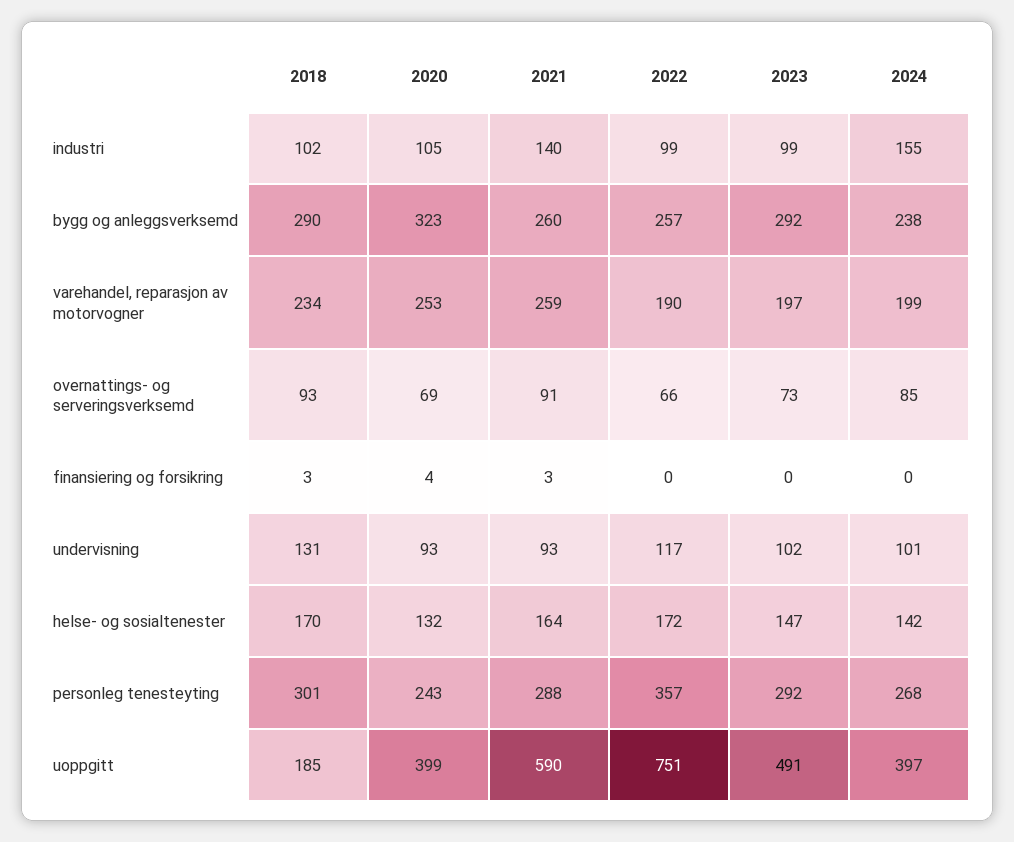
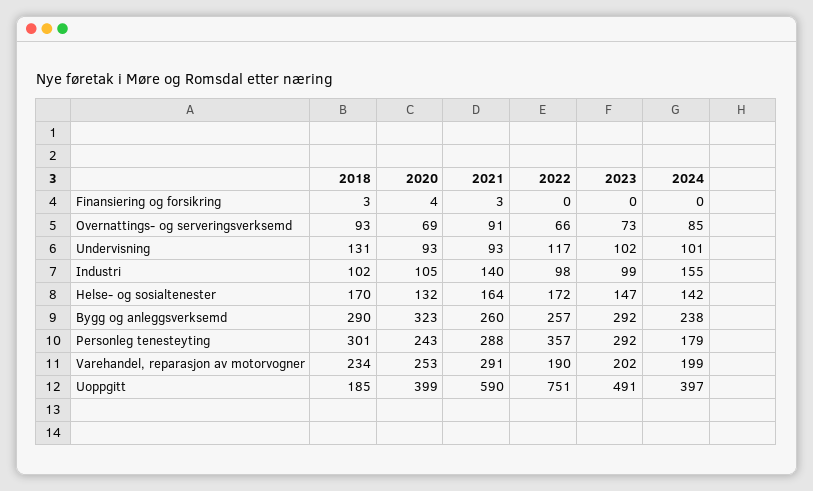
2022, industri: 99 -> 98
2021, varehandel, reparasjon av motorvogner: 259 -> 291
2023, varehandel, reparasjon av motorvogner: 197 -> 202
2024, personleg tenesteyting: 268 -> 179

